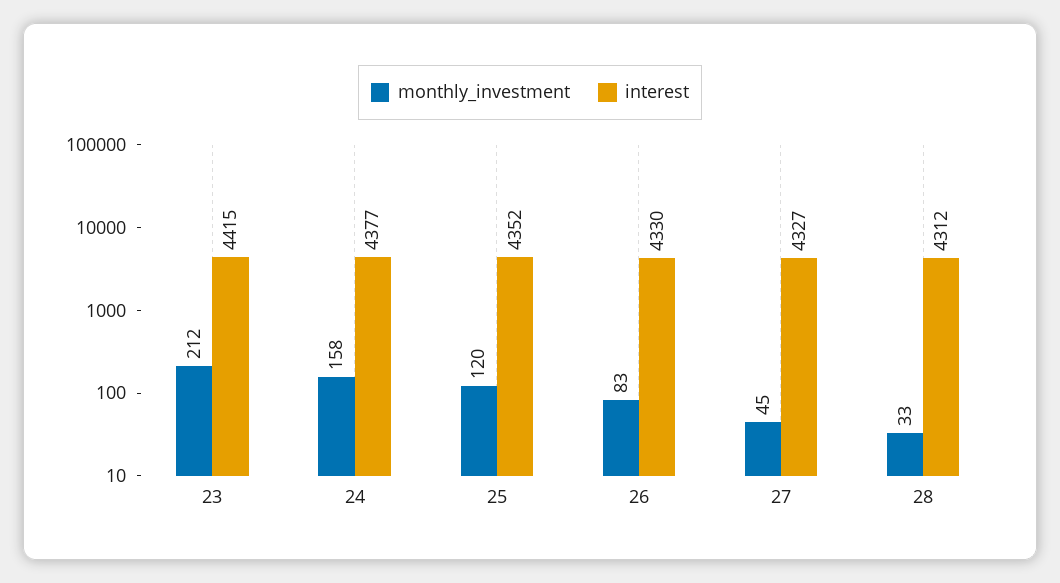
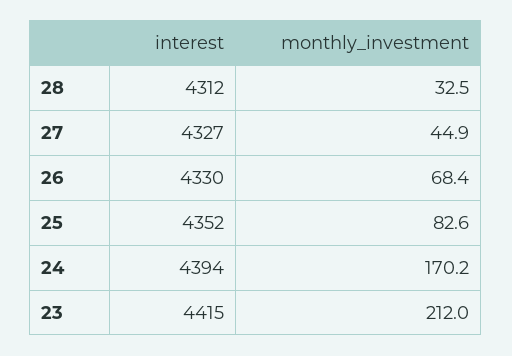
monthly_investment, 24: 158 -> 170.2
interest, 24: 4377 -> 4394
monthly_investment, 25: 120 -> 82.6
monthly_investment, 26: 83 -> 68.4

